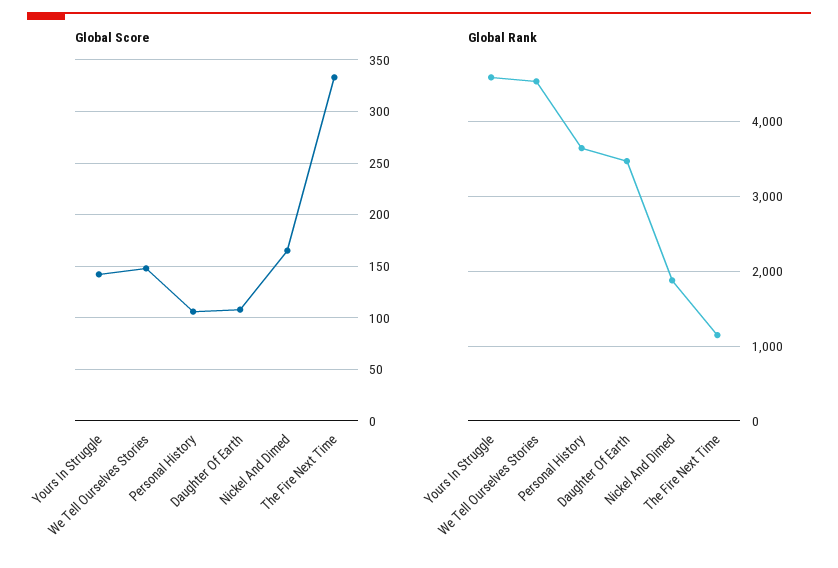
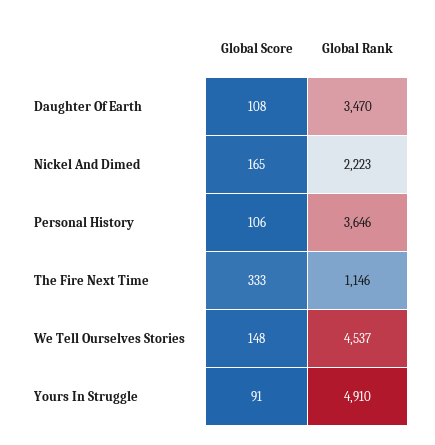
Global Score, Yours In Struggle: 140 -> 91
Global Rank, Yours In Struggle: 4600 -> 4910
Global Rank, Nickel And Dimed: 1900 -> 2223

